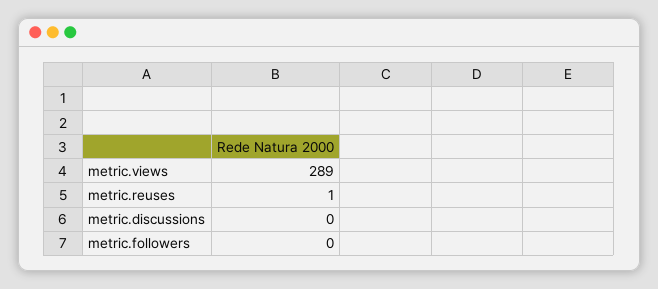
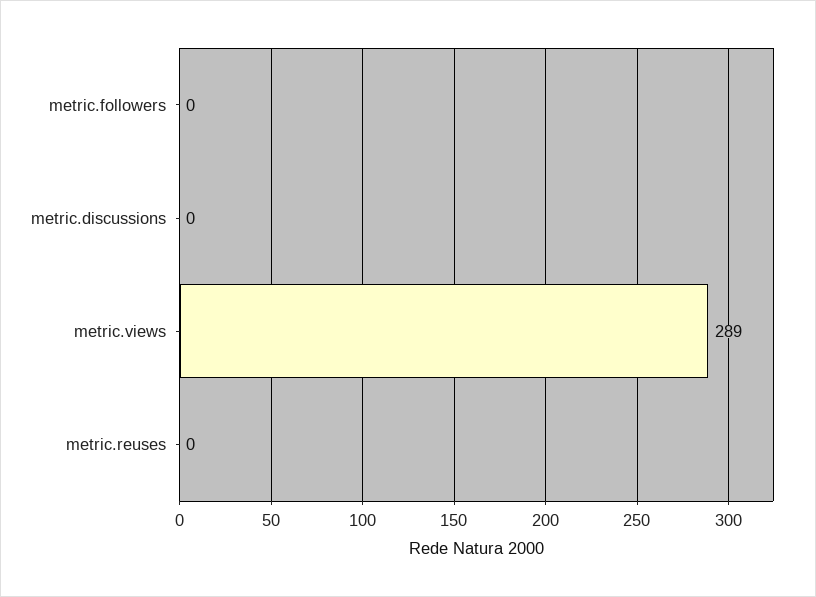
metric.reuses: 1 -> 0

